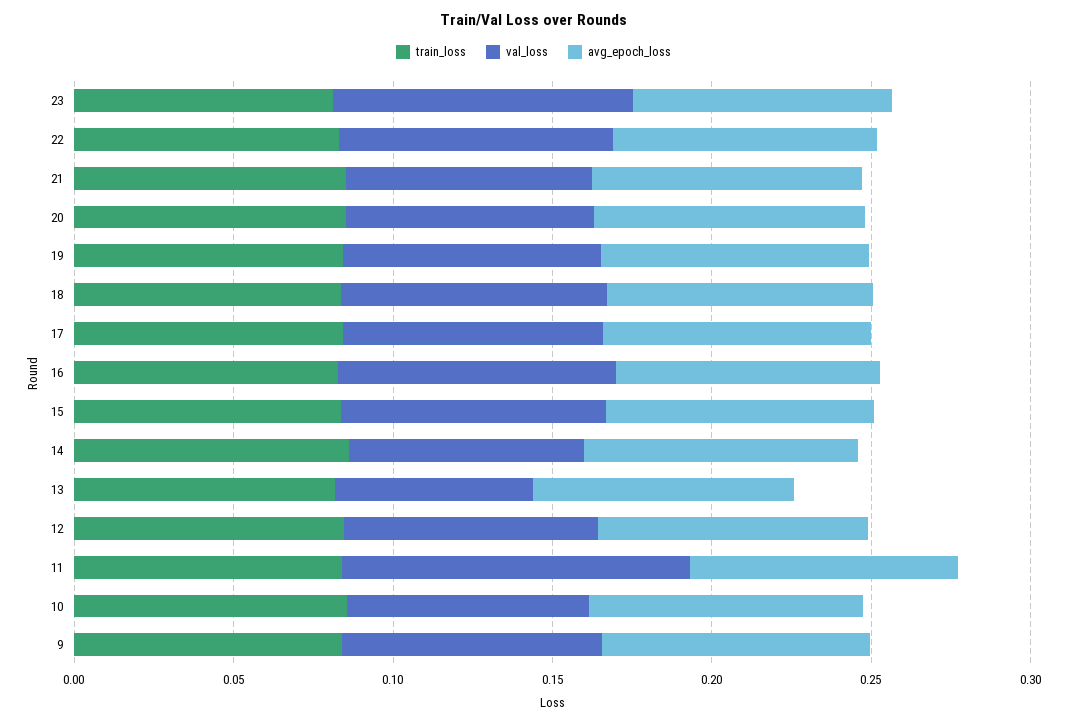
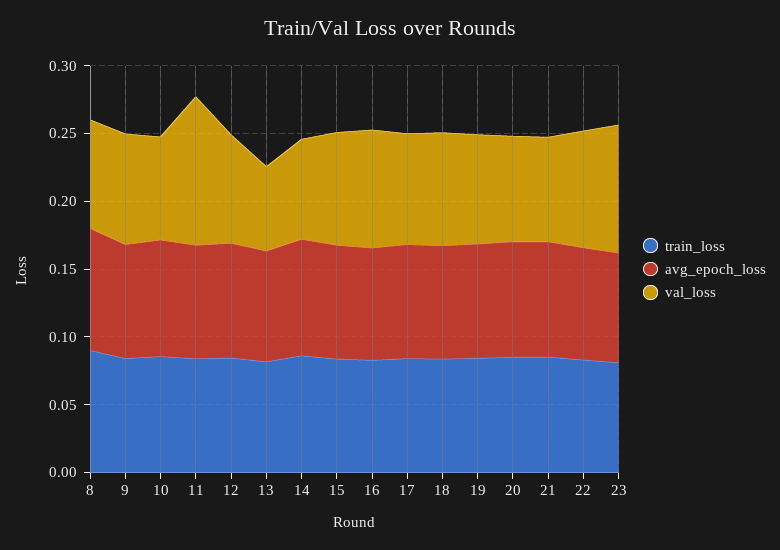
train_loss, 8: none -> 0.09
avg_epoch_loss, 8: none -> 0.09
val_loss, 8: none -> 0.08

